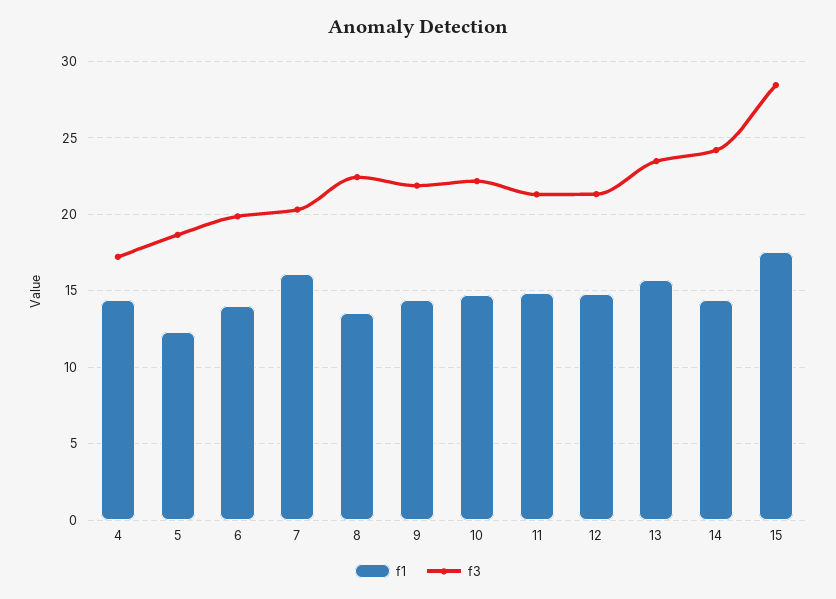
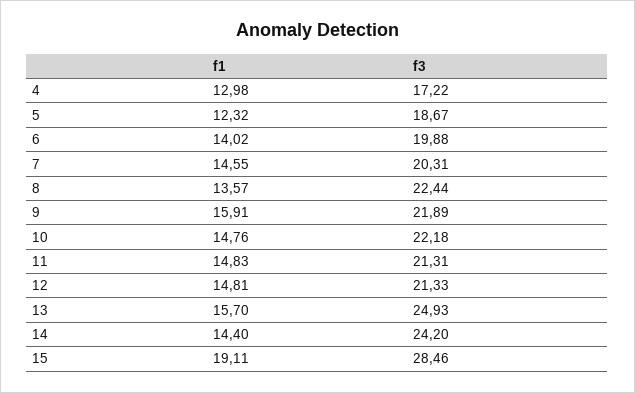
f1, 4: 14.5 -> 12.98
f1, 7: 16 -> 14.55
f1, 9: 14.5 -> 15.91
f3, 13: 23.5 -> 24.93
f1, 15: 17.5 -> 19.11

